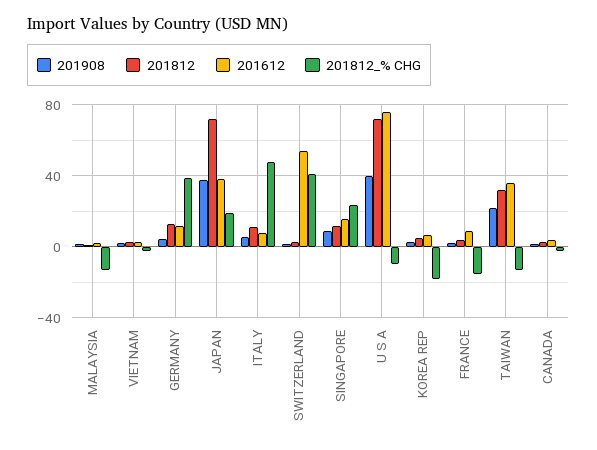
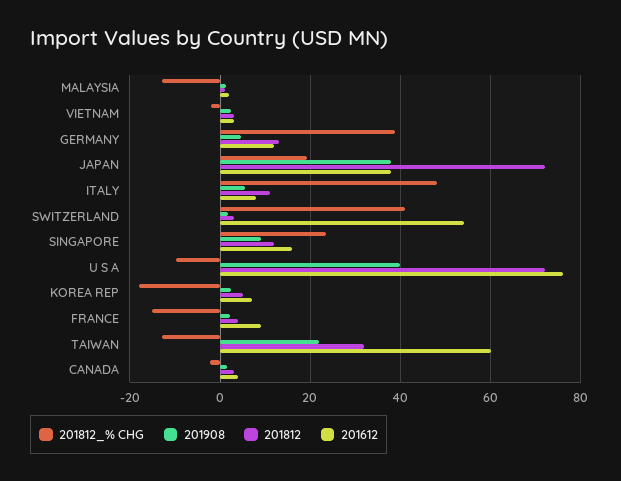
201612, TAIWAN: 35 -> 60

